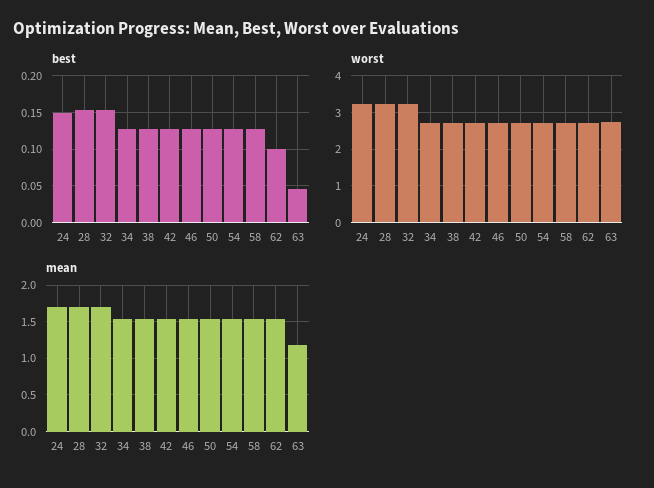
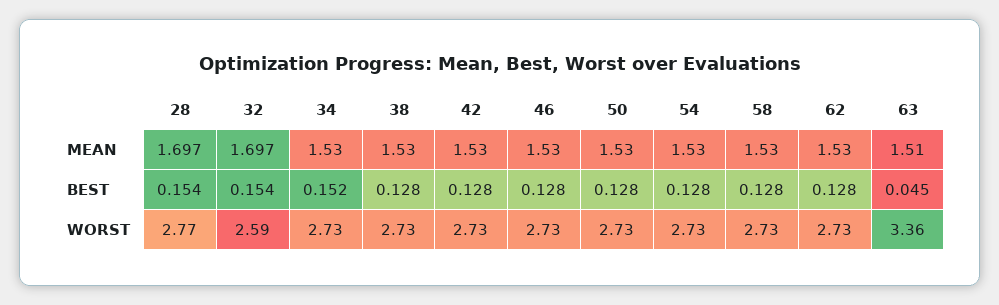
best, 24: 0.15 -> none
best, 34: 0.13 -> 0.152
best, 62: 0.1 -> 0.128
worst, 24: 3.2 -> none
worst, 28: 3.2 -> 2.77
worst, 32: 3.2 -> 2.59
worst, 63: 2.8 -> 3.36
mean, 24: 1.7 -> none
mean, 63: 1.2 -> 1.51

